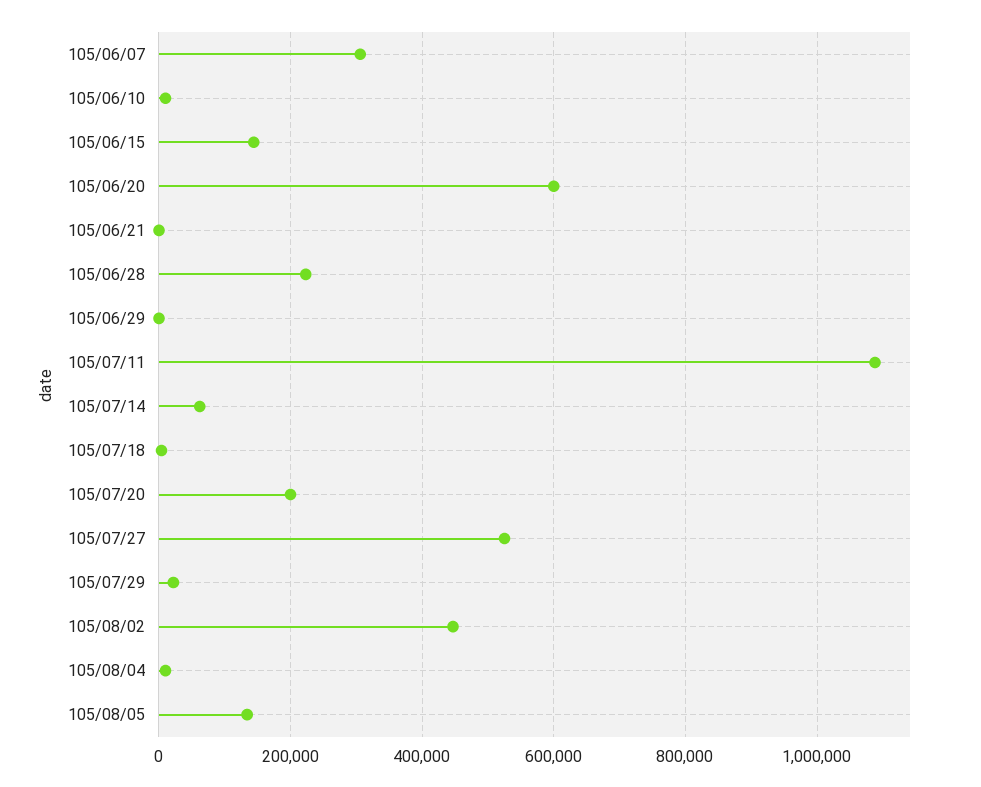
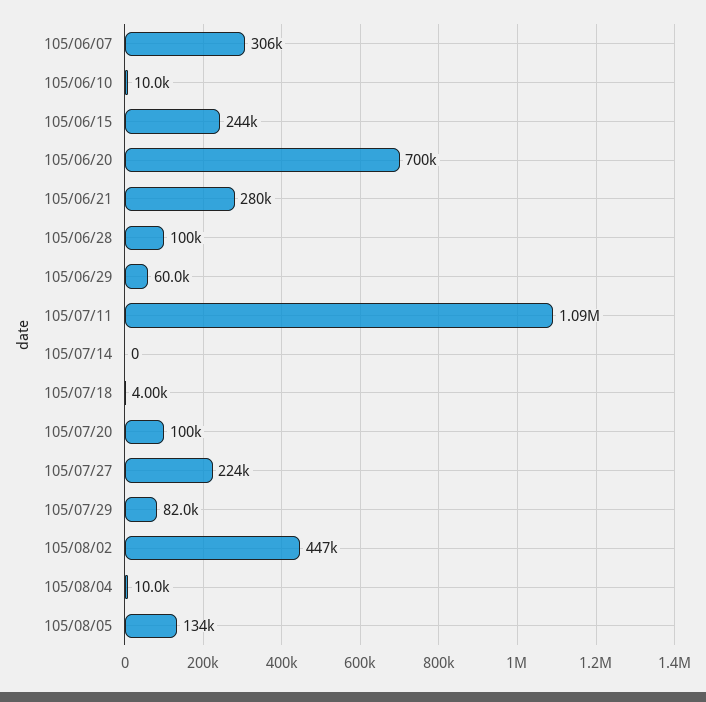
105/06/15: 140000 -> 244000
105/06/20: 600000 -> 700000
105/06/21: 0 -> 280000
105/06/28: 220000 -> 100000
105/06/29: 0 -> 60000
105/07/14: 60000 -> 0
105/07/20: 200000 -> 100000
105/07/27: 520000 -> 224000
105/07/29: 20000 -> 82000

